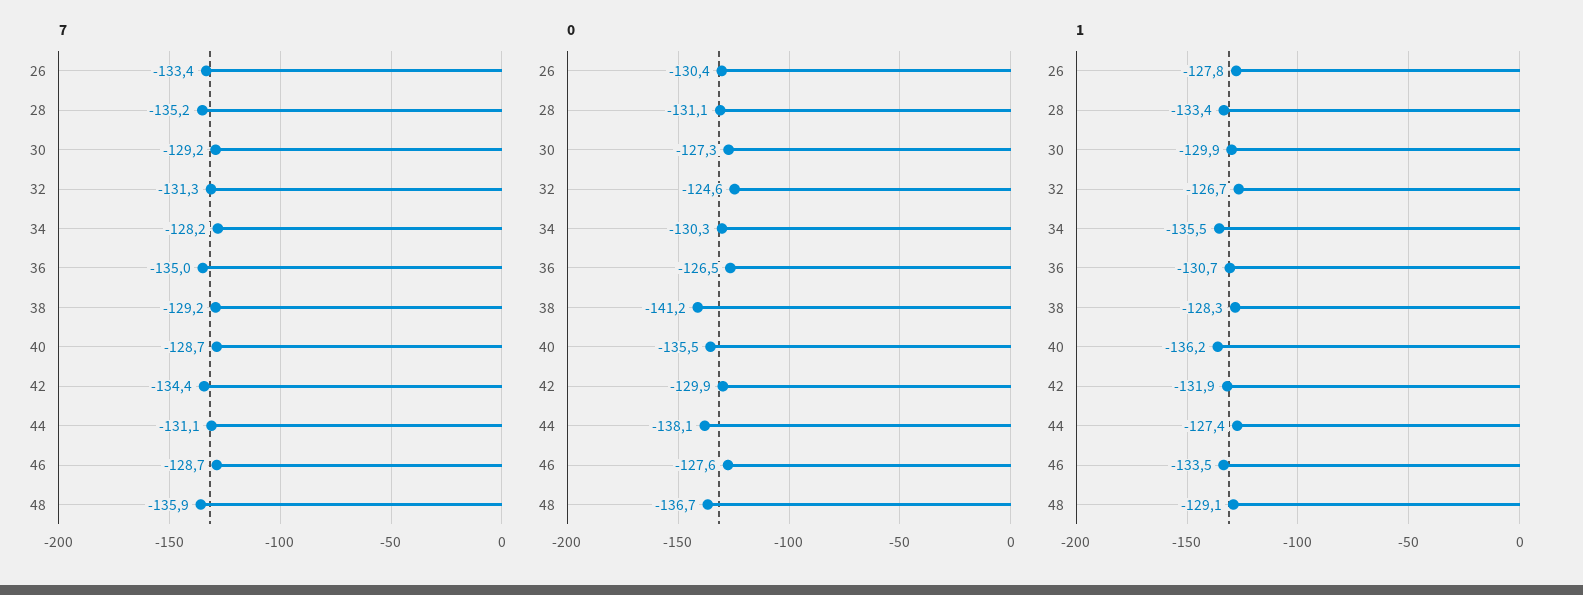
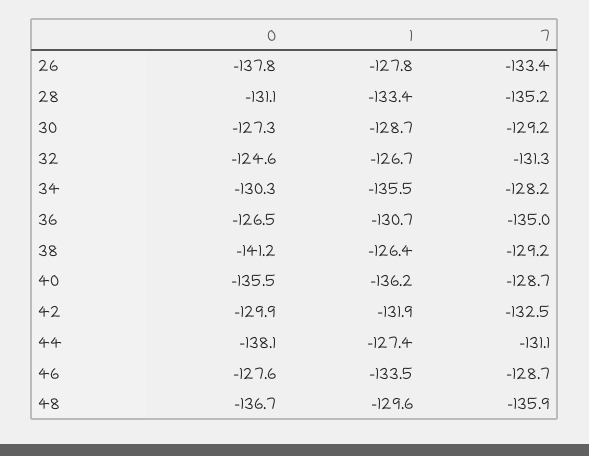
7, 42: -134.4 -> -132.5
0, 26: -130.4 -> -137.8
1, 30: -129.9 -> -128.7
1, 38: -128.3 -> -126.4
1, 48: -129.1 -> -129.6

